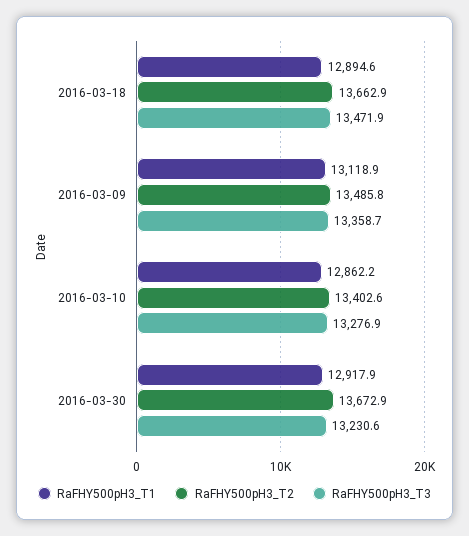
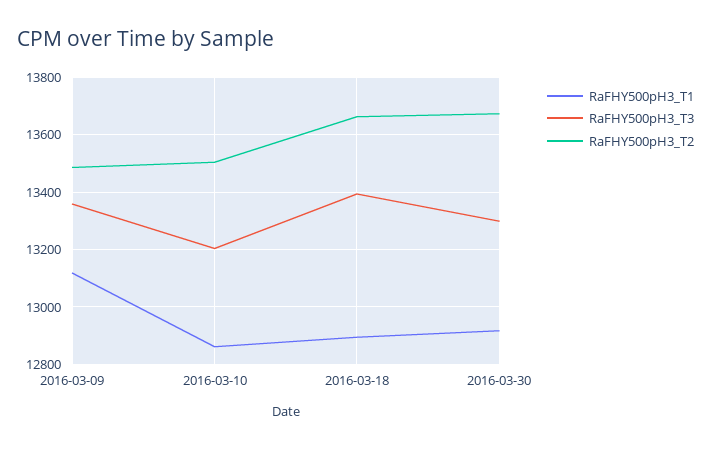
RaFHY500pH3_T3, 2016-03-18: 13471.9 -> 13400
RaFHY500pH3_T2, 2016-03-10: 13402.6 -> 13500
RaFHY500pH3_T3, 2016-03-10: 13276.9 -> 13200
RaFHY500pH3_T3, 2016-03-30: 13230.6 -> 13300

